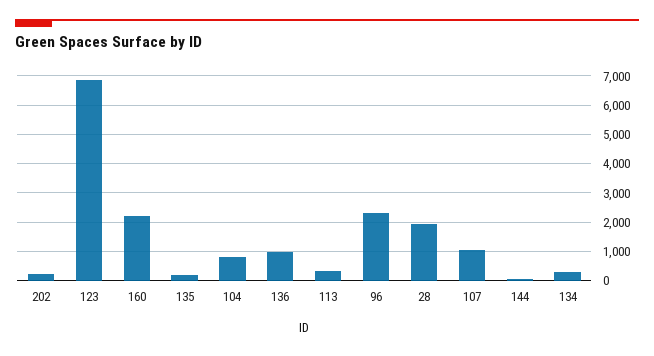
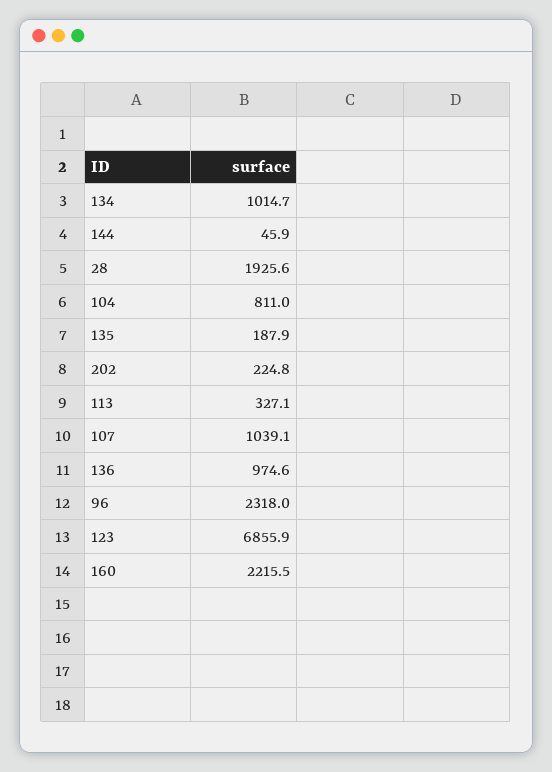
134: 250 -> 1014.7

